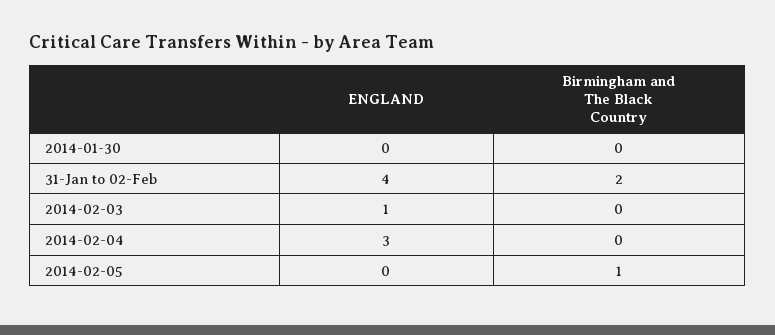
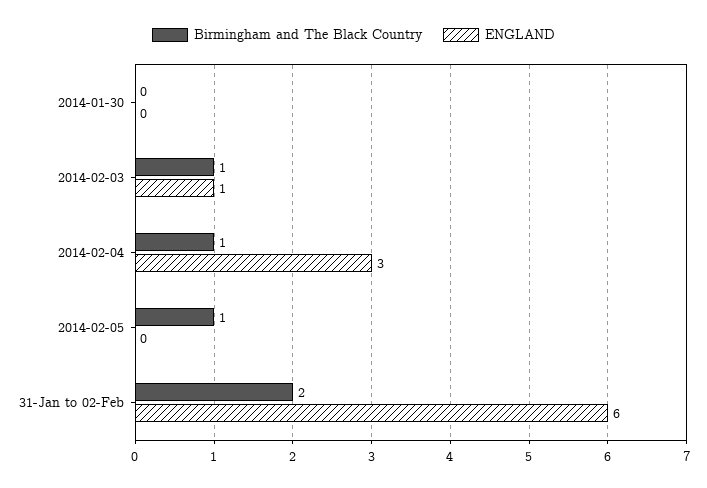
ENGLAND, 31-Jan to 02-Feb: 4 -> 6
Birmingham and The Black Country, 2014-02-03: 0 -> 1
Birmingham and The Black Country, 2014-02-04: 0 -> 1

